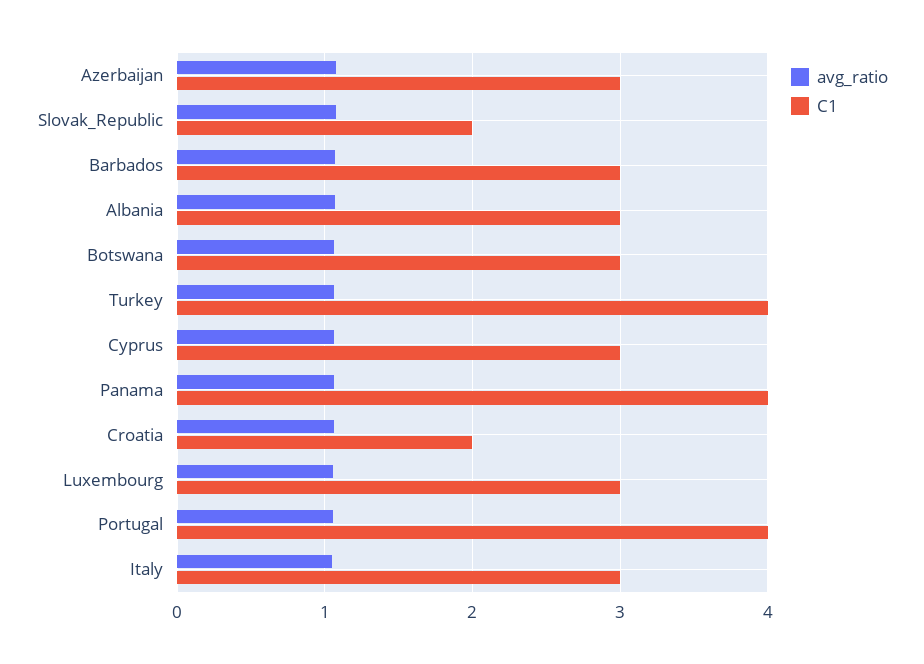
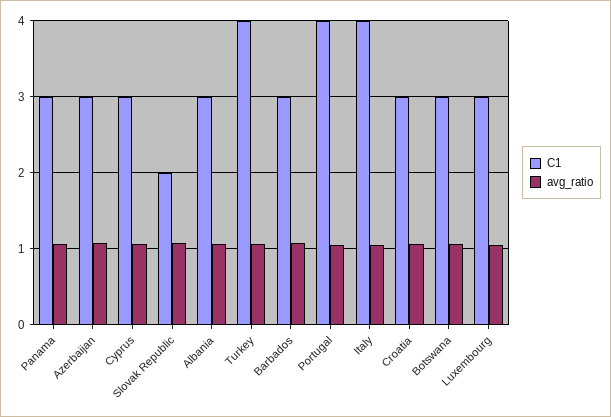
C1, Panama: 4 -> 3
C1, Croatia: 2 -> 3
C1, Italy: 3 -> 4

